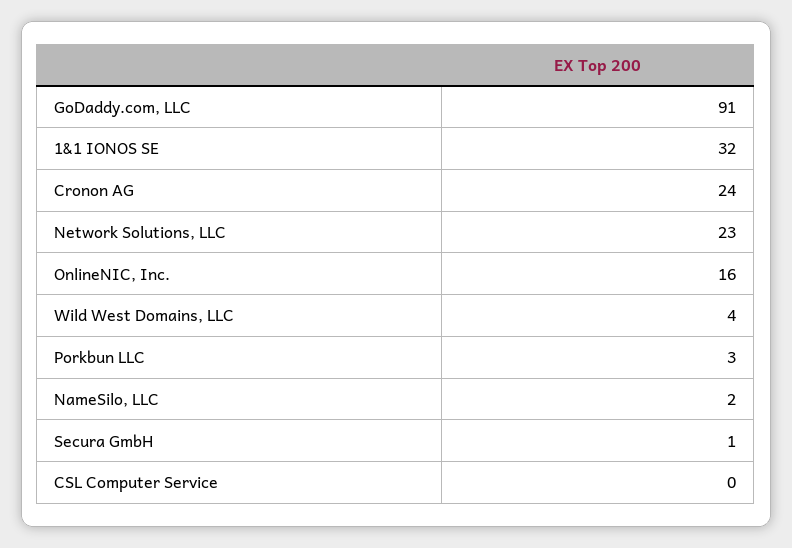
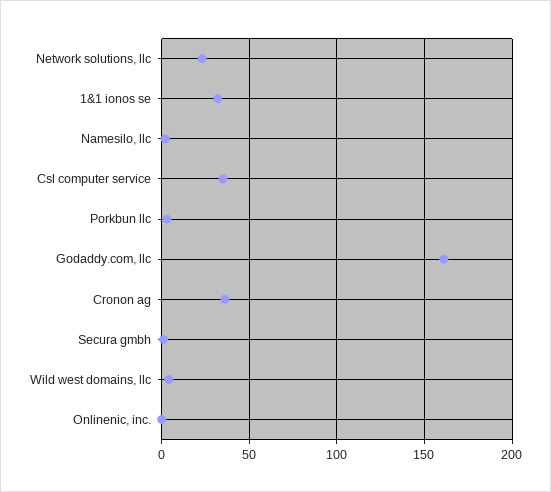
GoDaddy.com, LLC: 91 -> 160
Cronon AG: 24 -> 35
OnlineNIC, Inc.: 16 -> 0
CSL Computer Service: 0 -> 35

